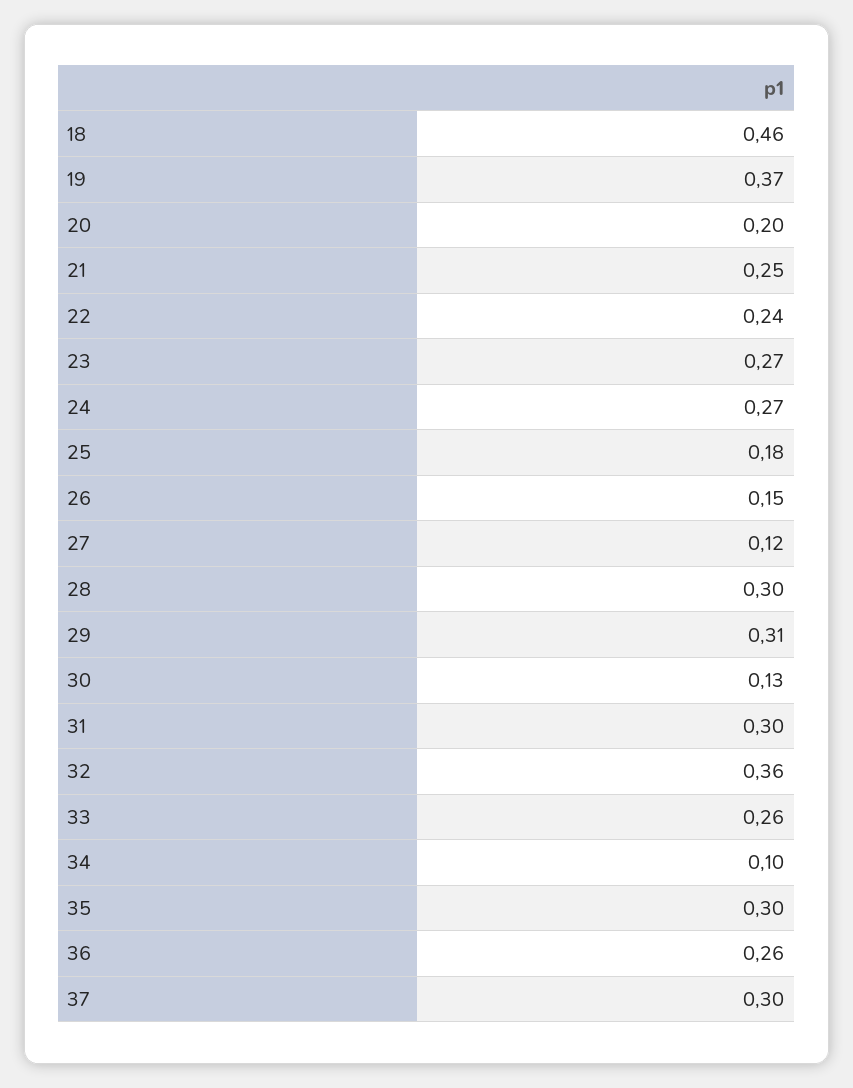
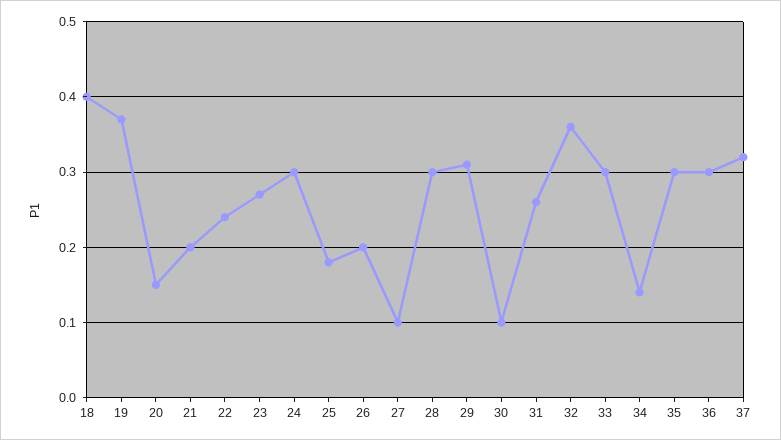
18: 0.46 -> 0.4
20: 0.2 -> 0.15
21: 0.25 -> 0.2
24: 0.27 -> 0.3
26: 0.15 -> 0.2
27: 0.12 -> 0.1
30: 0.13 -> 0.1
31: 0.3 -> 0.26
33: 0.26 -> 0.3
34: 0.1 -> 0.14
36: 0.26 -> 0.3
37: 0.3 -> 0.32

